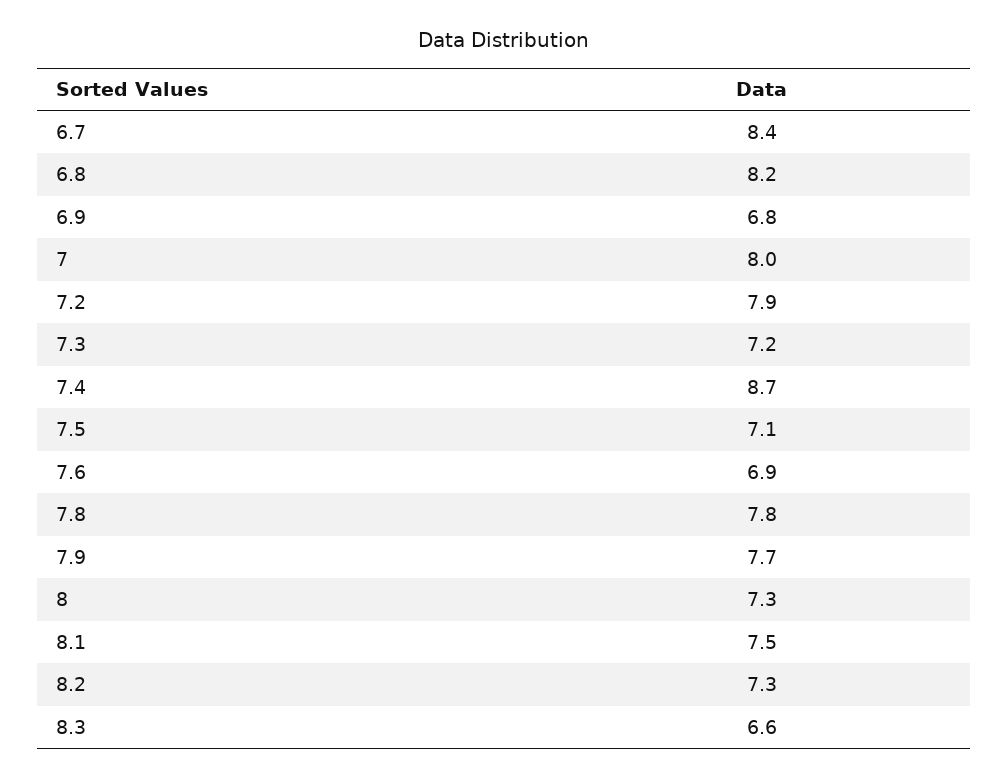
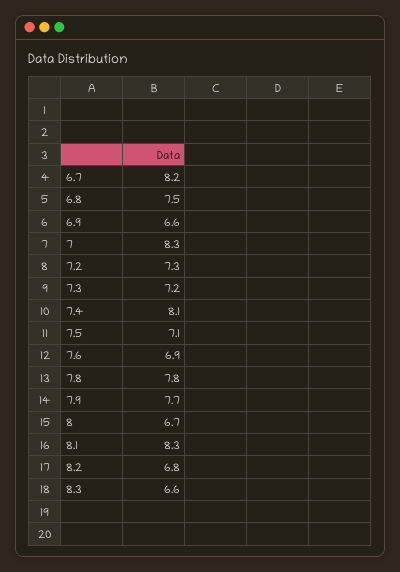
6.7: 8.4 -> 8.2
6.8: 8.2 -> 7.5
6.9: 6.8 -> 6.6
7: 8 -> 8.3
7.2: 7.9 -> 7.3
7.4: 8.7 -> 8.1
8: 7.3 -> 6.7
8.1: 7.5 -> 8.3
8.2: 7.3 -> 6.8

